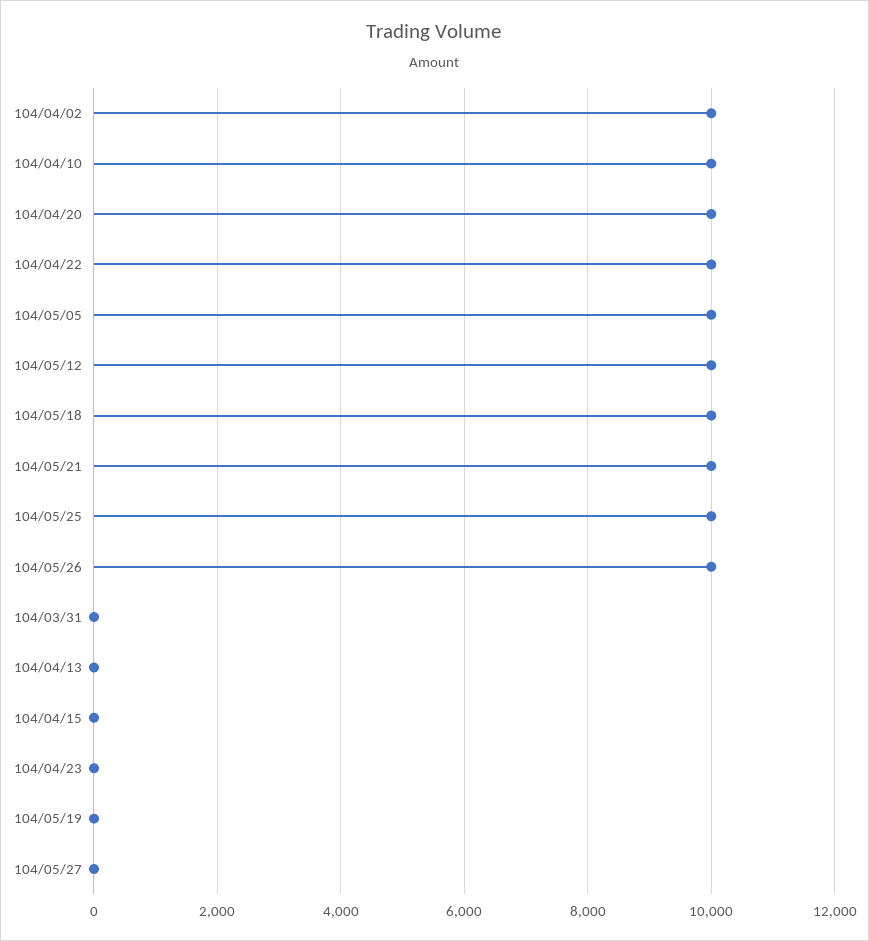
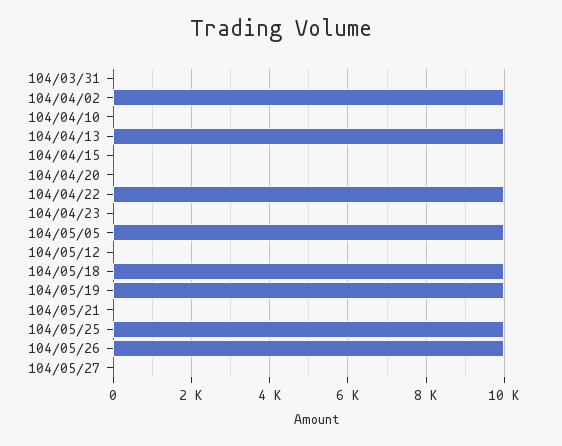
104/04/10: 10000 -> 0
104/04/20: 10000 -> 0
104/05/12: 10000 -> 0
104/05/21: 10000 -> 0
104/04/13: 0 -> 10000
104/05/19: 0 -> 10000

